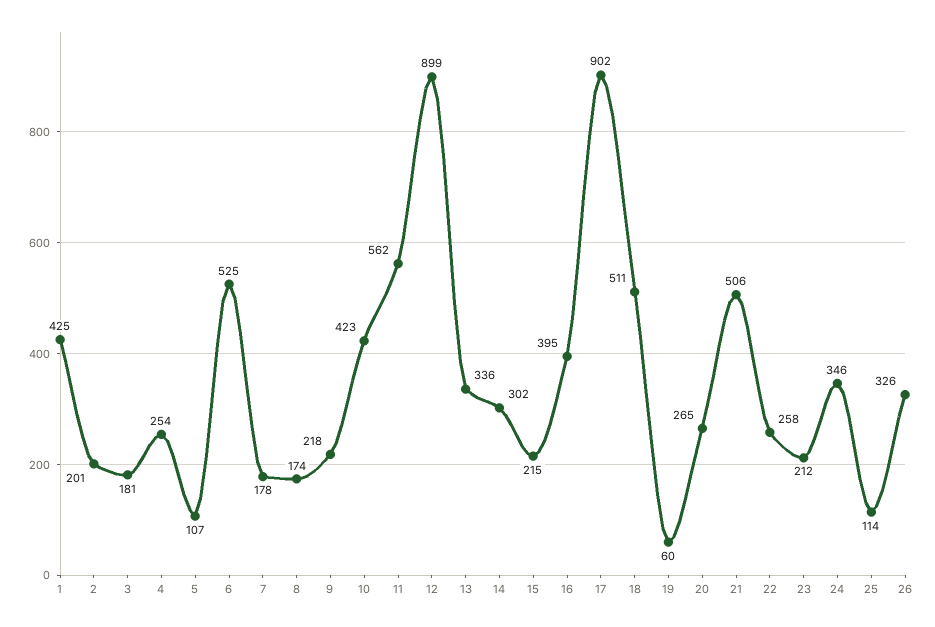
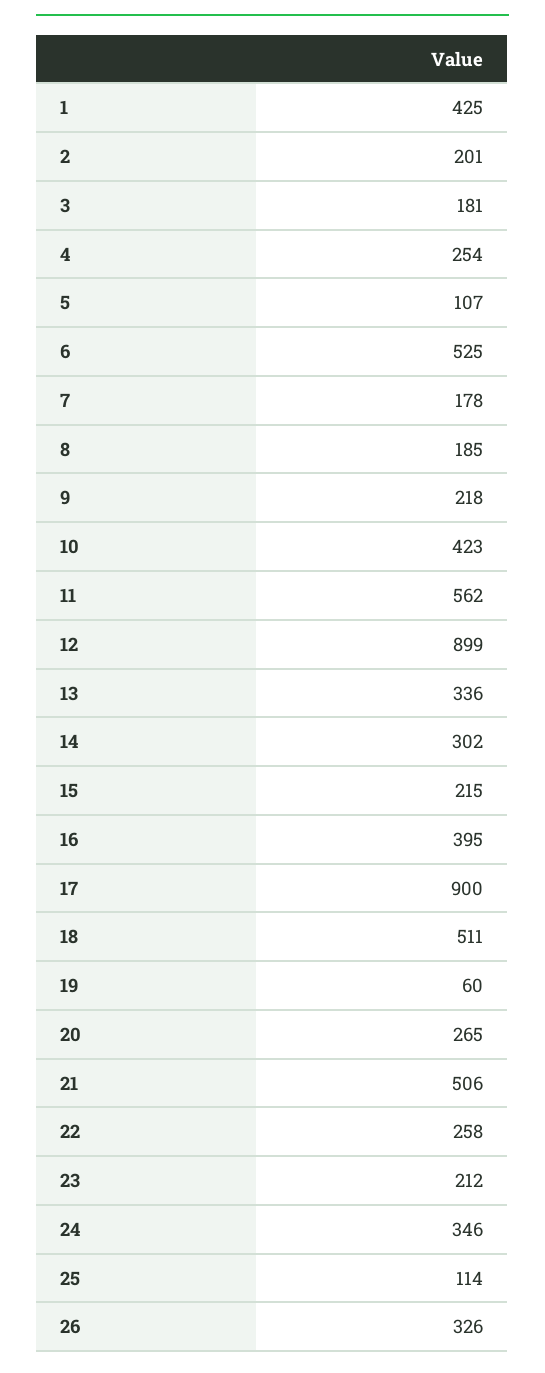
8: 174 -> 185
17: 902 -> 900

